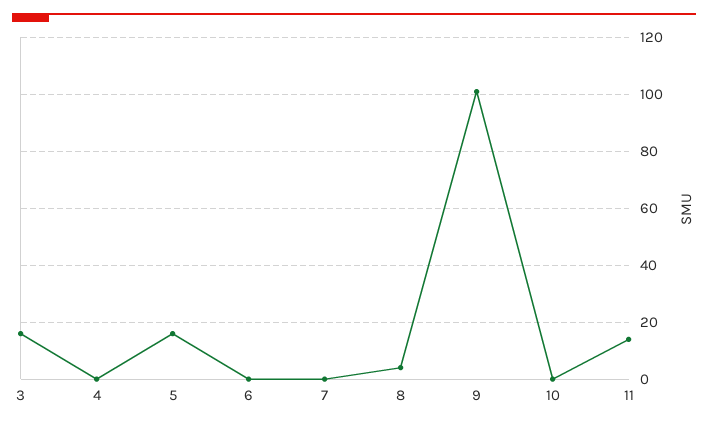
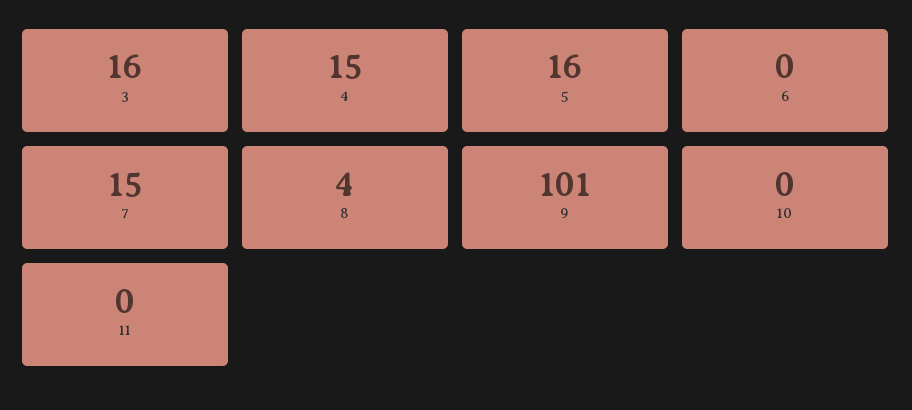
4: 0 -> 15
7: 0 -> 15
11: 15 -> 0

